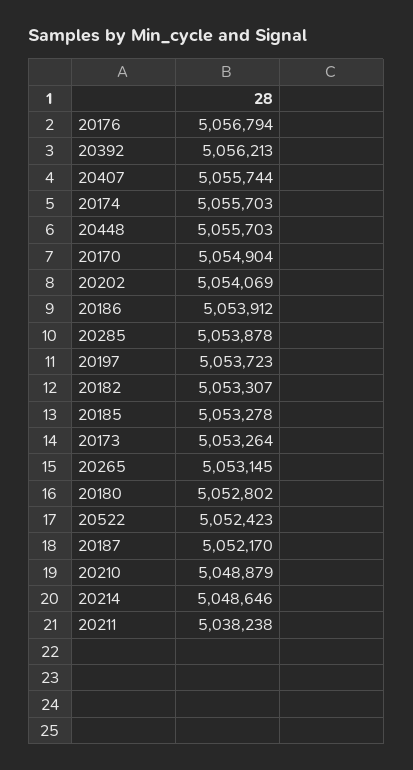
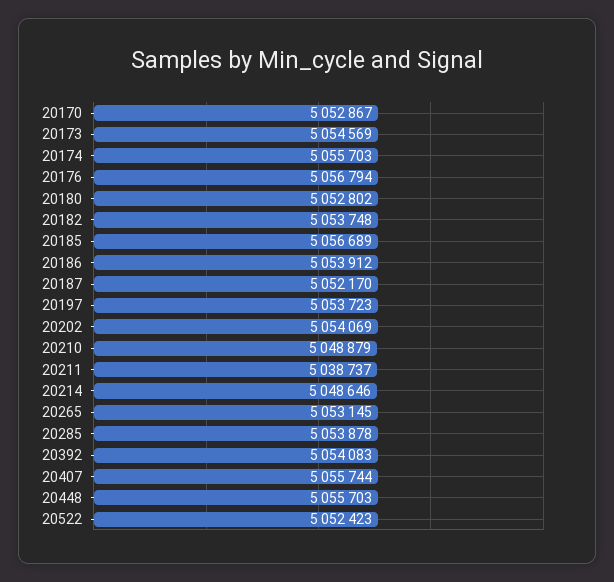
20392: 5056213 -> 5054083
20170: 5054904 -> 5052867
20182: 5053307 -> 5053748
20185: 5053278 -> 5056689
20173: 5053264 -> 5054569
20211: 5038238 -> 5038737

